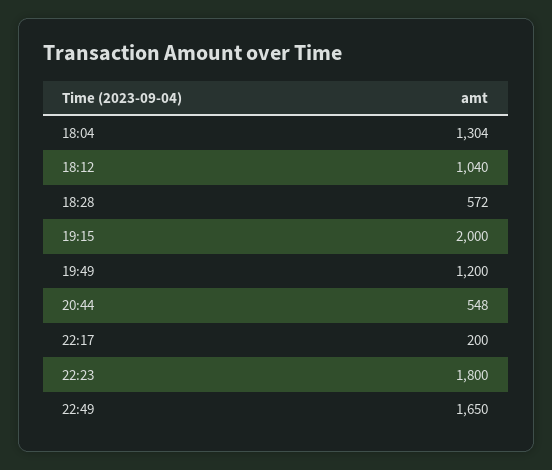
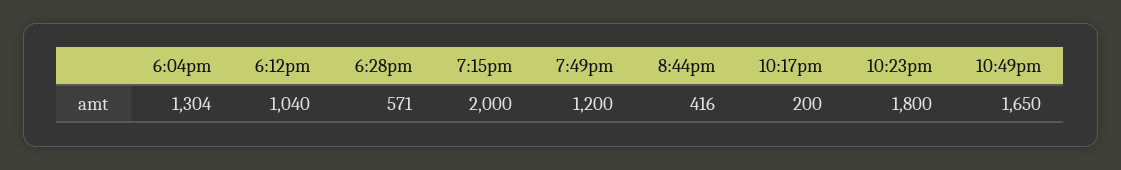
18:28: 572 -> 571
20:44: 548 -> 416

